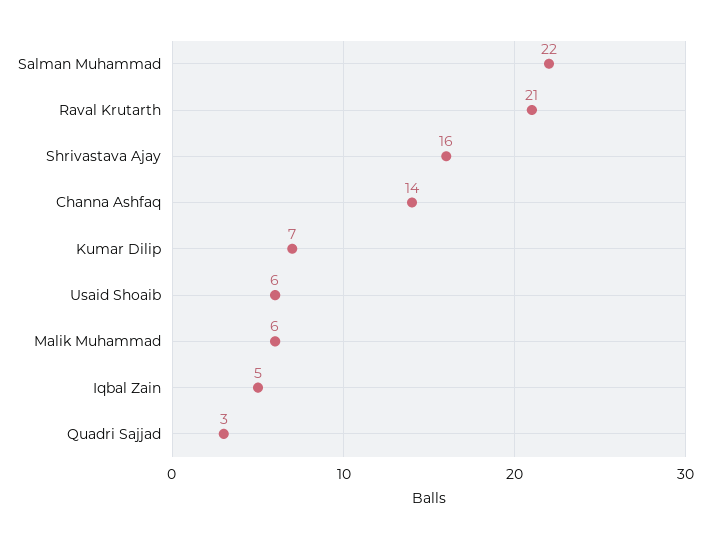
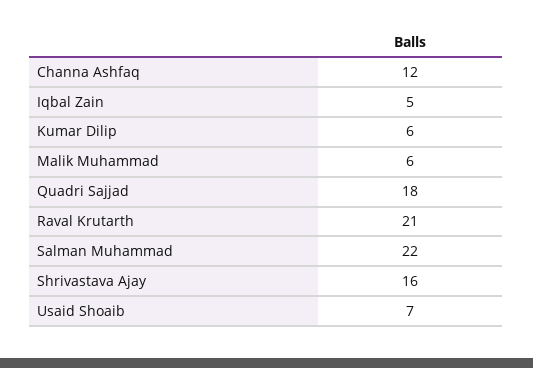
Channa Ashfaq: 14 -> 12
Kumar Dilip: 7 -> 6
Usaid Shoaib: 6 -> 7
Quadri Sajjad: 3 -> 18

